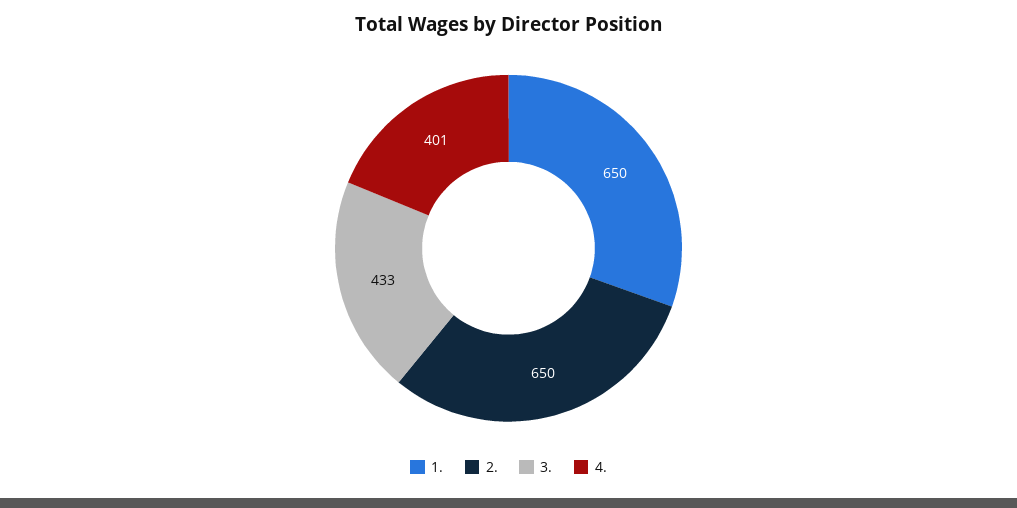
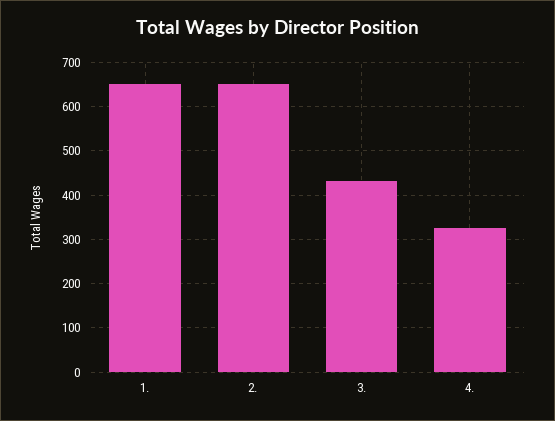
4.: 401 -> 320

